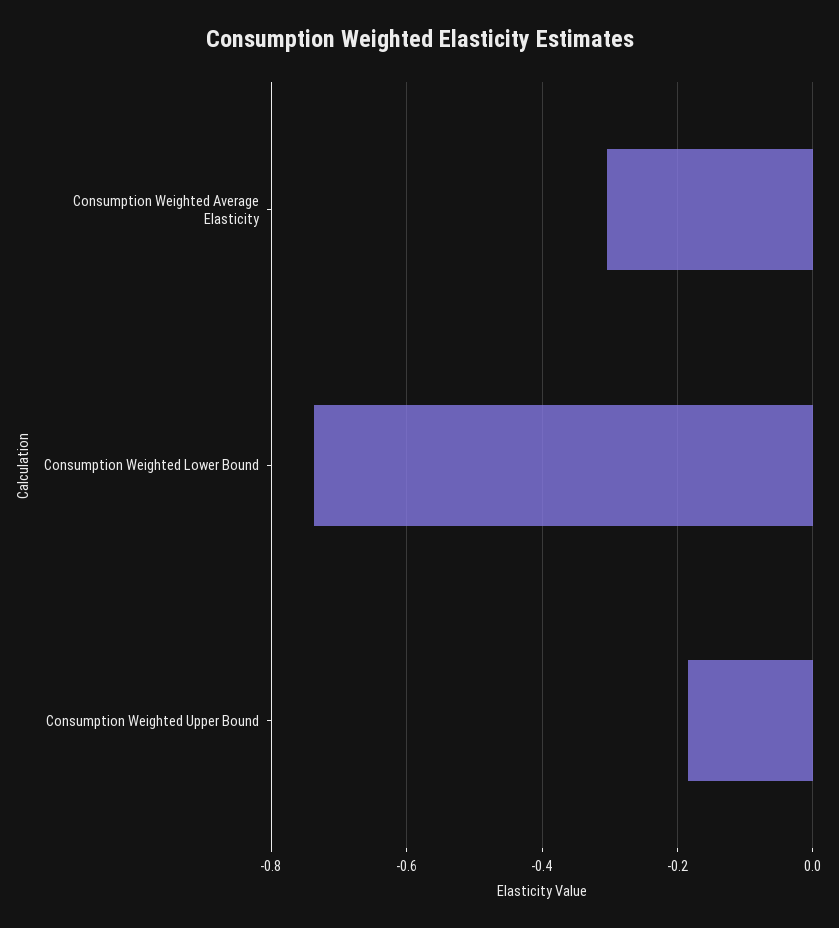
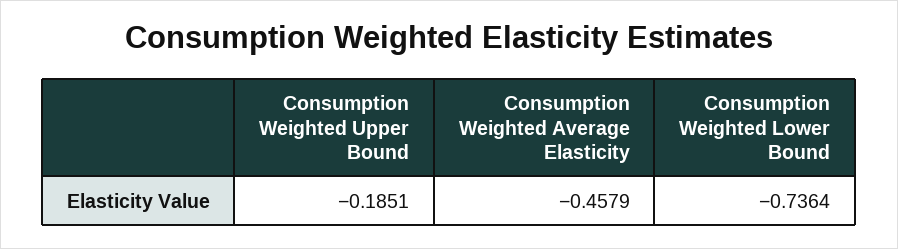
Consumption Weighted Average Elasticity: -0.3 -> -0.4579

